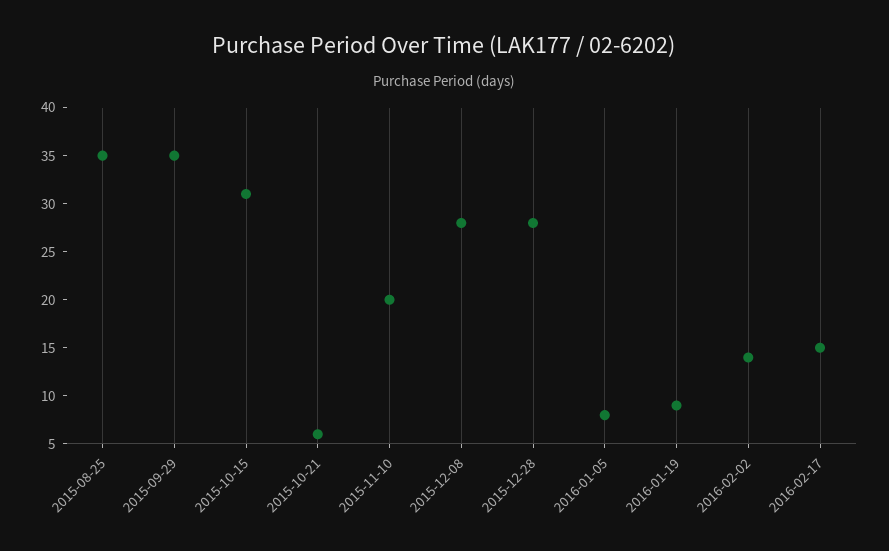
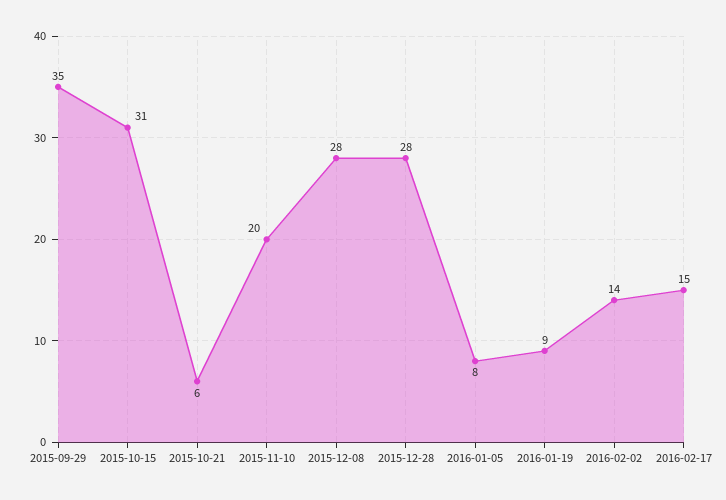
2015-08-25: 35 -> none

